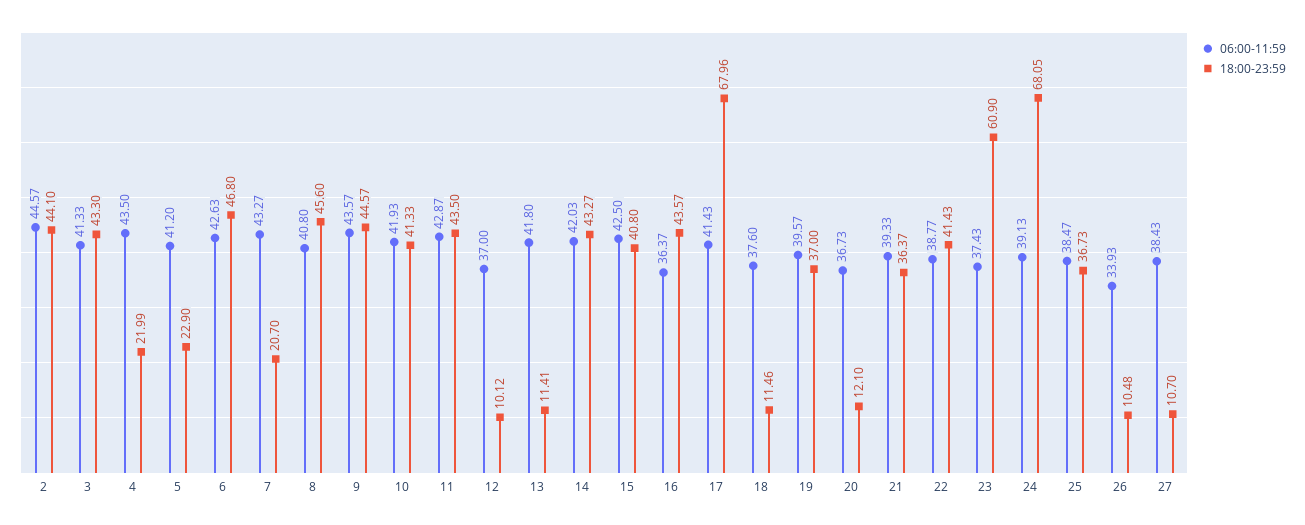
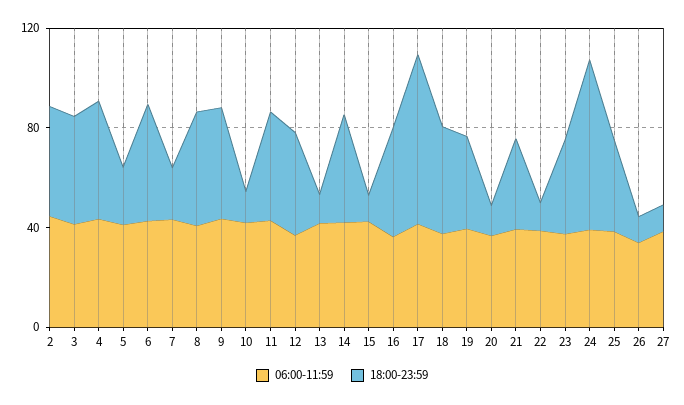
18:00-23:59, 4: 21.99 -> 50
18:00-23:59, 10: 41.33 -> 10
18:00-23:59, 12: 10.12 -> 40
18:00-23:59, 15: 40.8 -> 10
18:00-23:59, 18: 11.46 -> 40
18:00-23:59, 22: 41.43 -> 10
18:00-23:59, 23: 60.9 -> 40

